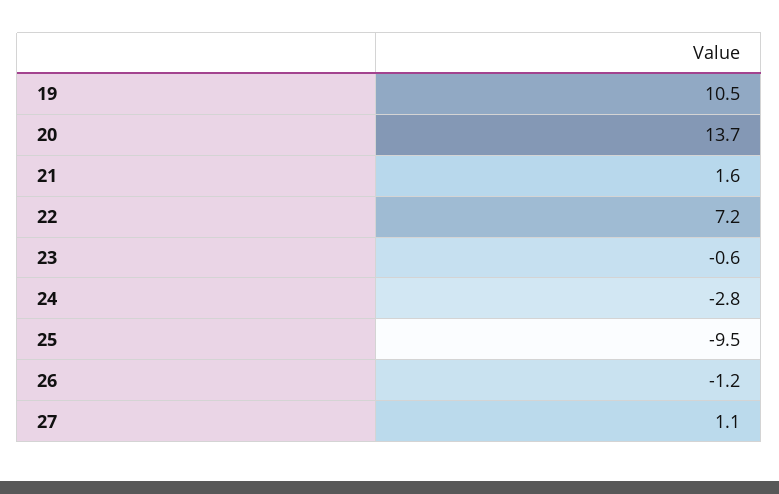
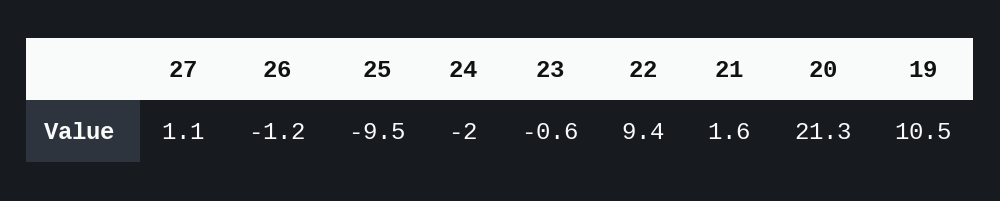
20: 13.7 -> 21.3
22: 7.2 -> 9.4
24: -2.8 -> -2

